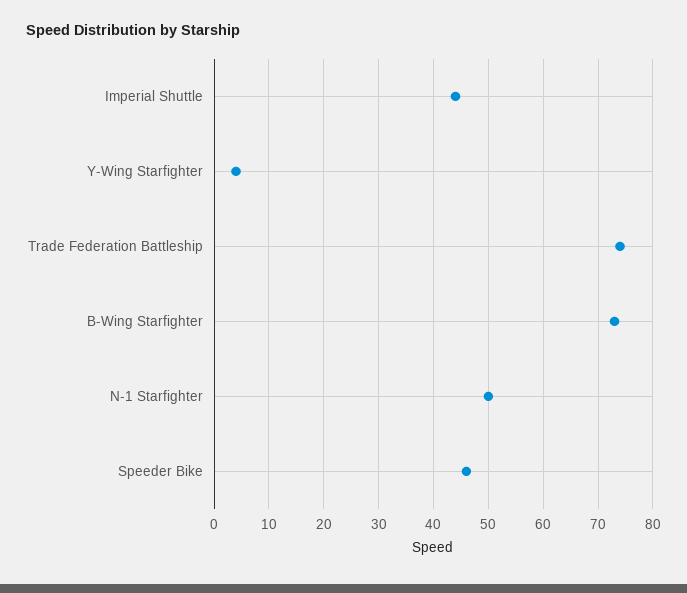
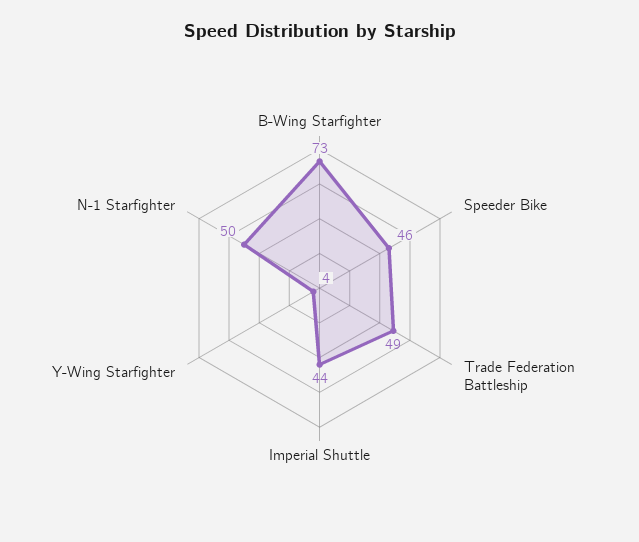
Trade Federation Battleship: 75 -> 49

